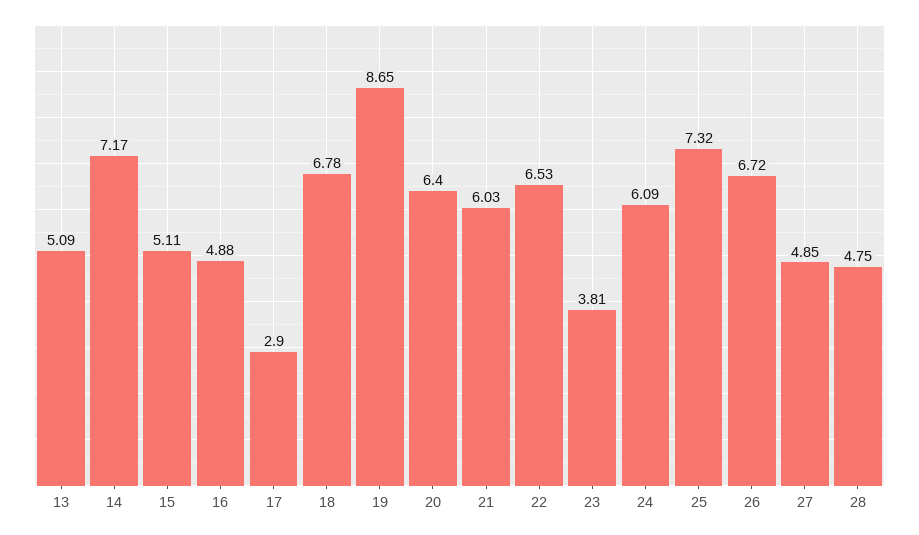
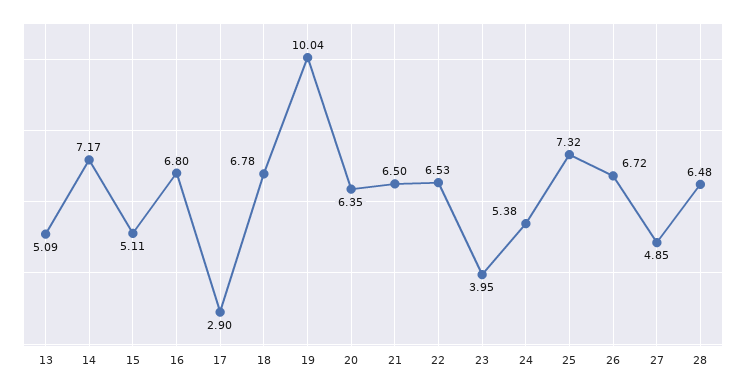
16: 4.88 -> 6.8
19: 8.65 -> 10.04
20: 6.4 -> 6.35
21: 6.03 -> 6.5
23: 3.81 -> 3.95
24: 6.09 -> 5.38
28: 4.75 -> 6.48

